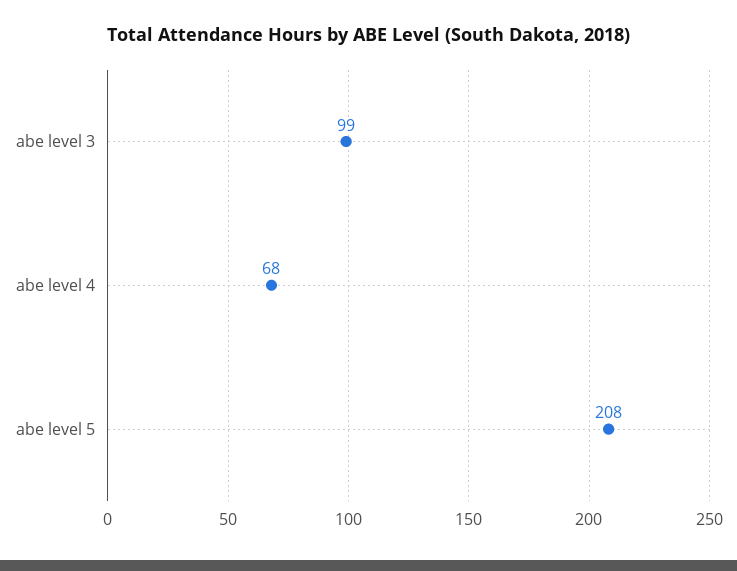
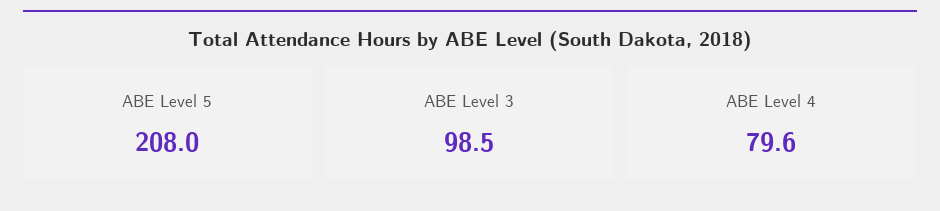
abe level 4: 68 -> 79.6

